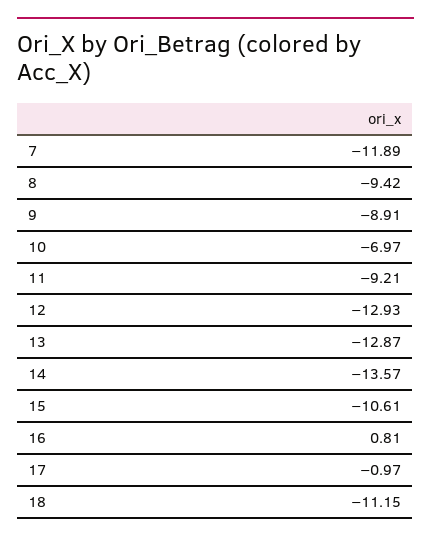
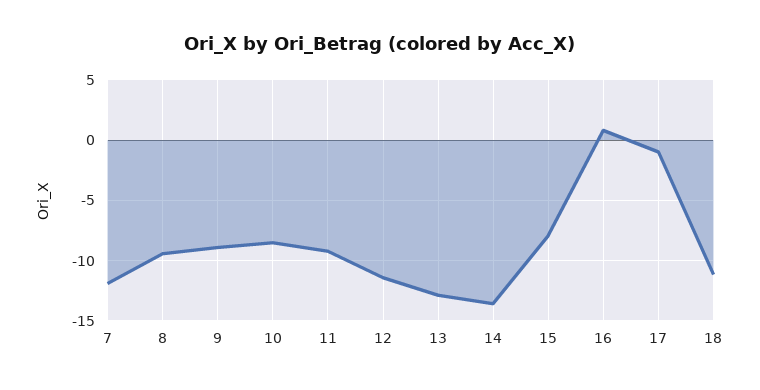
10: -6.97 -> -8.5
12: -12.93 -> -11.5
15: -10.61 -> -8

